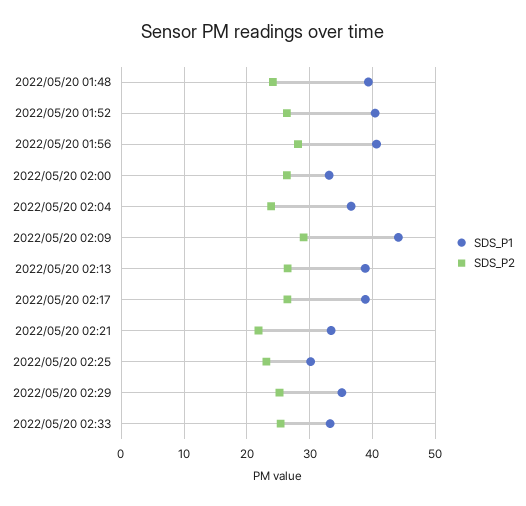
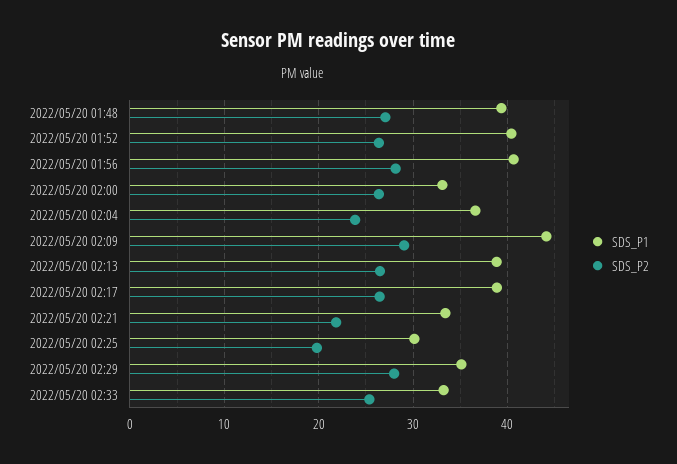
SDS_P2, 2022/05/20 01:48: 24 -> 27
SDS_P2, 2022/05/20 02:25: 23 -> 20
SDS_P2, 2022/05/20 02:29: 25 -> 28

